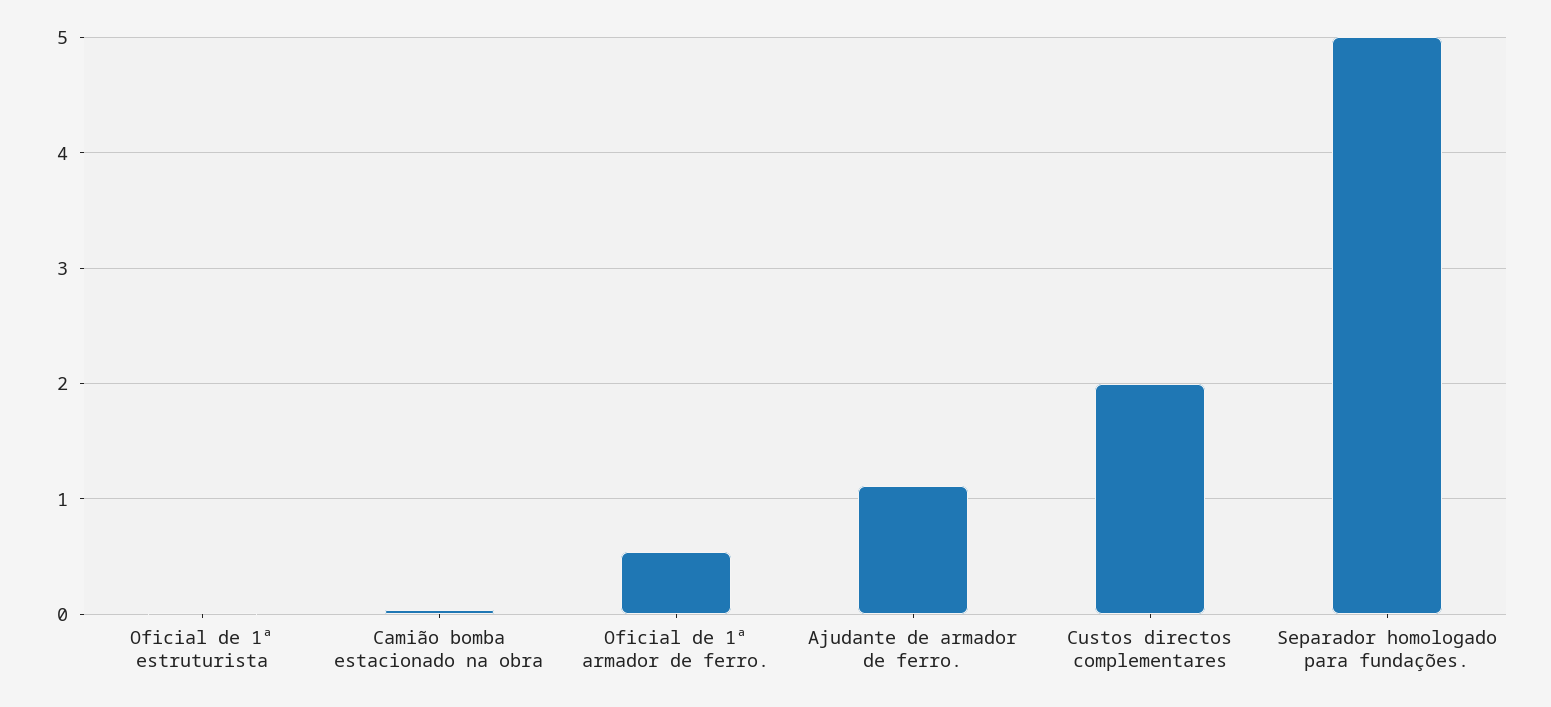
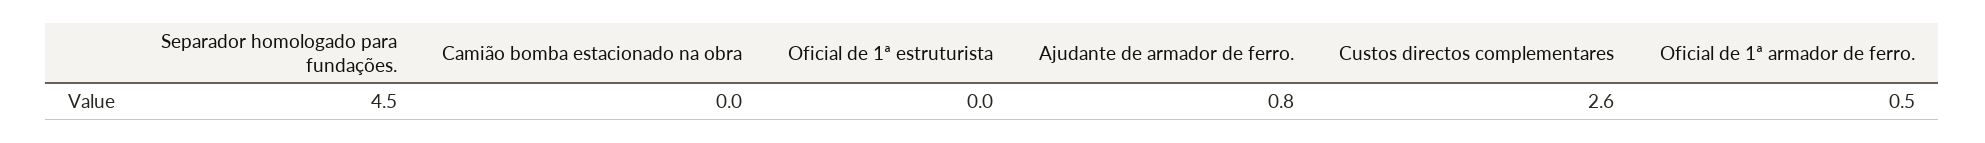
Ajudante de armador de ferro.: 1.1 -> 0.8
Custos directos complementares: 2 -> 2.6
Separador homologado para fundações.: 5 -> 4.5

